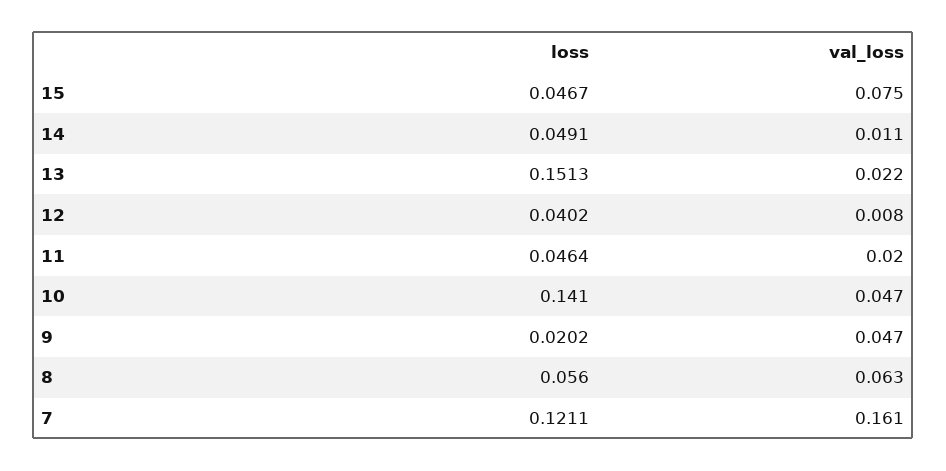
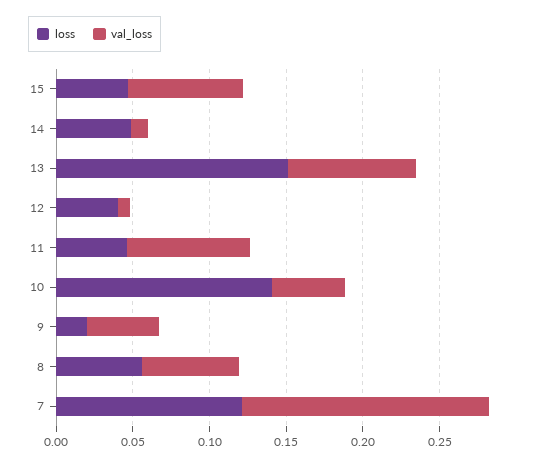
val_loss, 13: 0.022 -> 0.08
val_loss, 11: 0.02 -> 0.08

